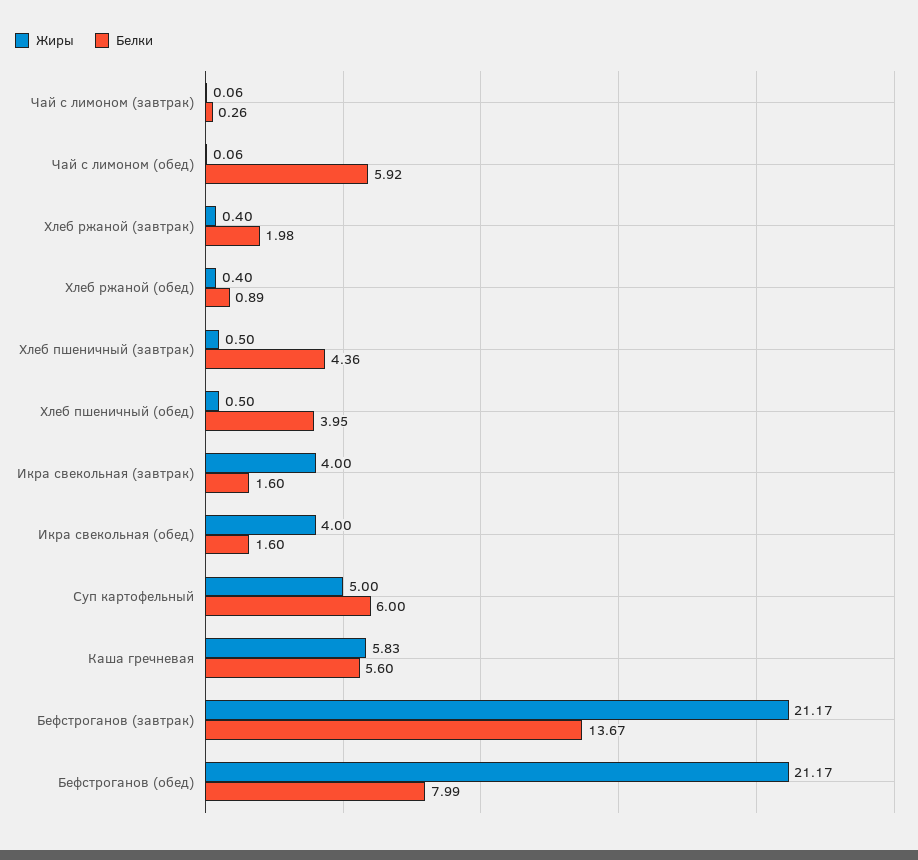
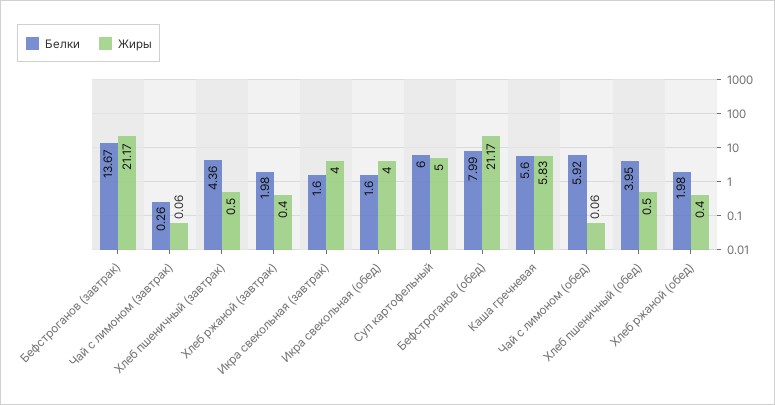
Белки, Хлеб ржаной (обед): 0.89 -> 1.98

